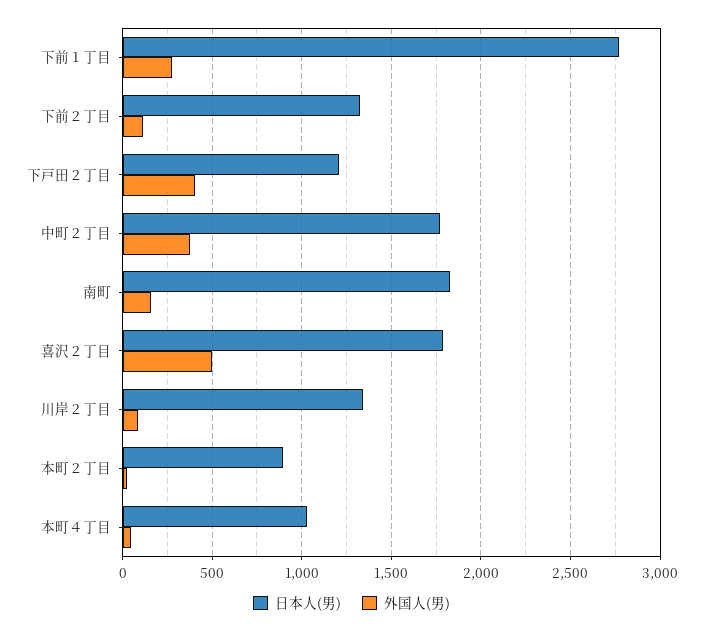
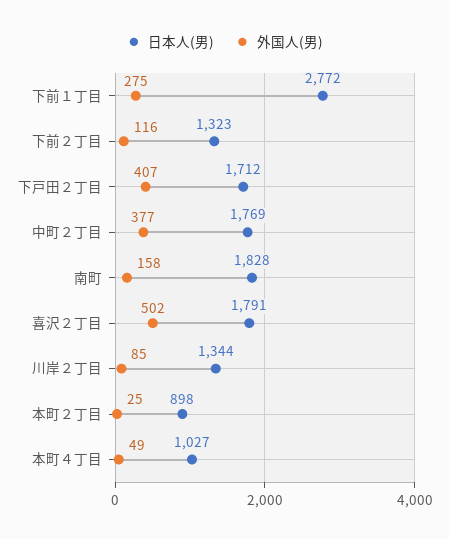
日本人(男), 下戸田２丁目: 1200 -> 1712

